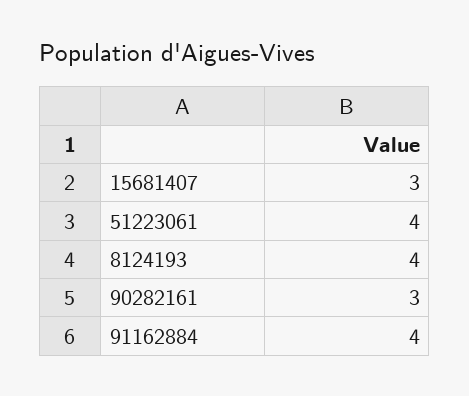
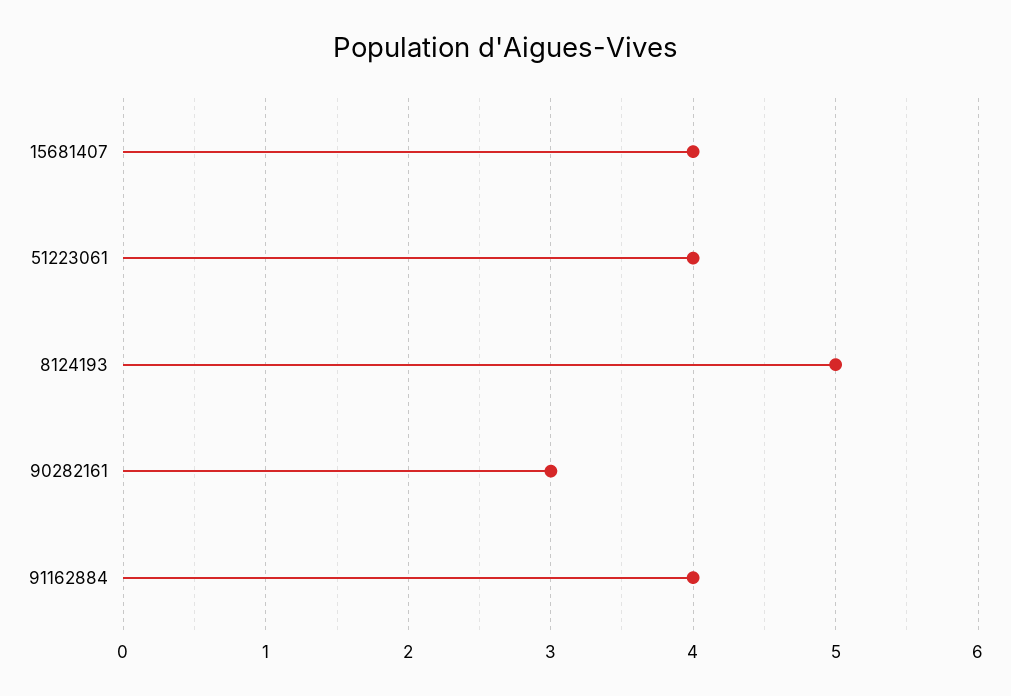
15681407: 3 -> 4
8124193: 4 -> 5

